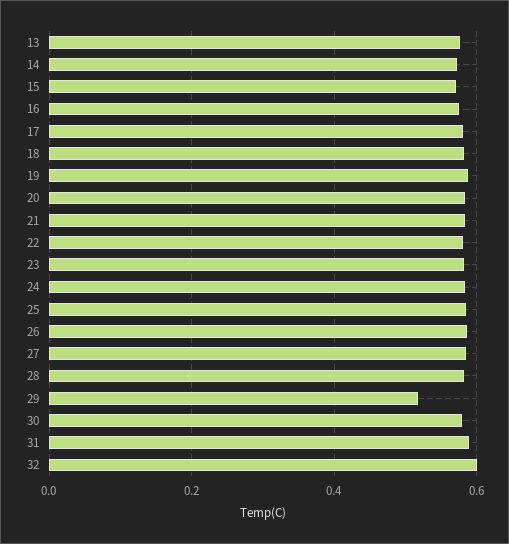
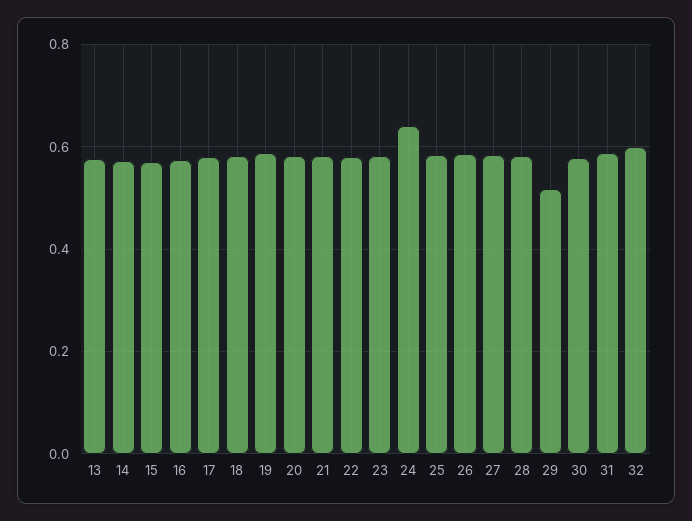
24: 0.58 -> 0.64

